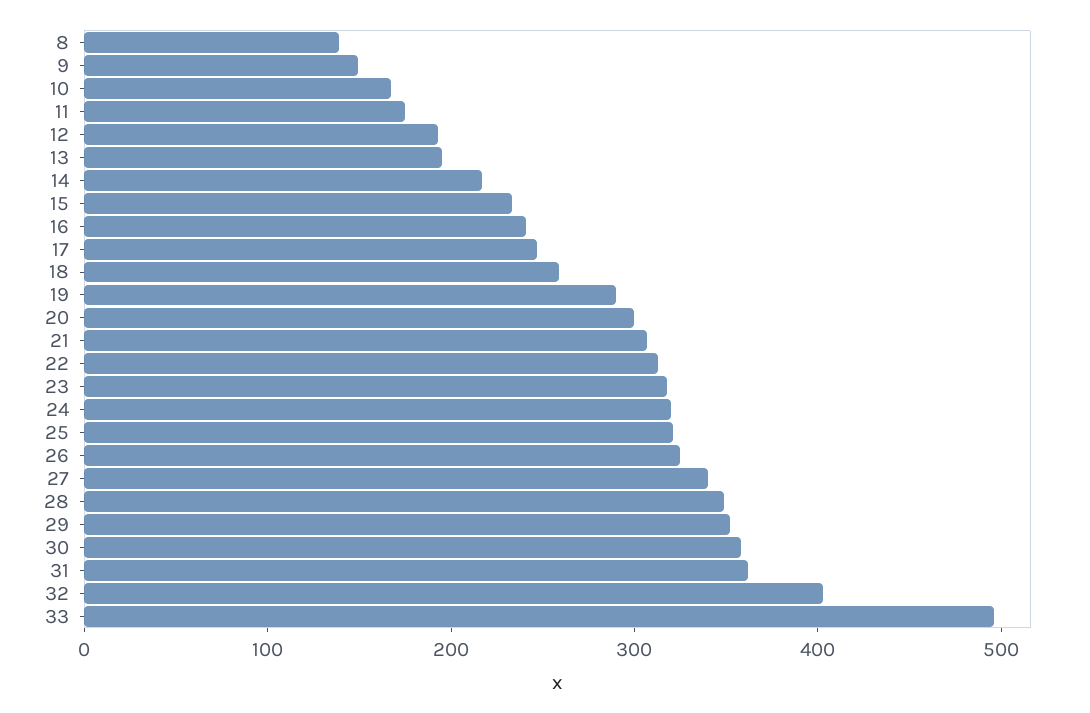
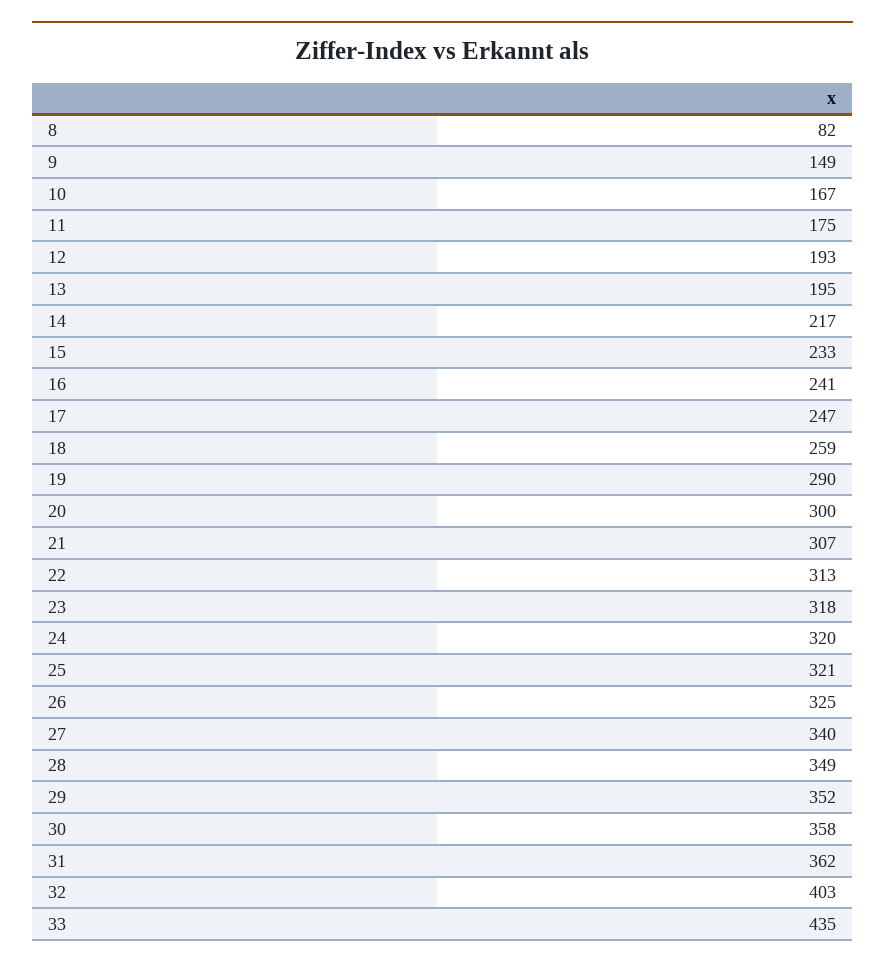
8: 140 -> 82
33: 500 -> 435

